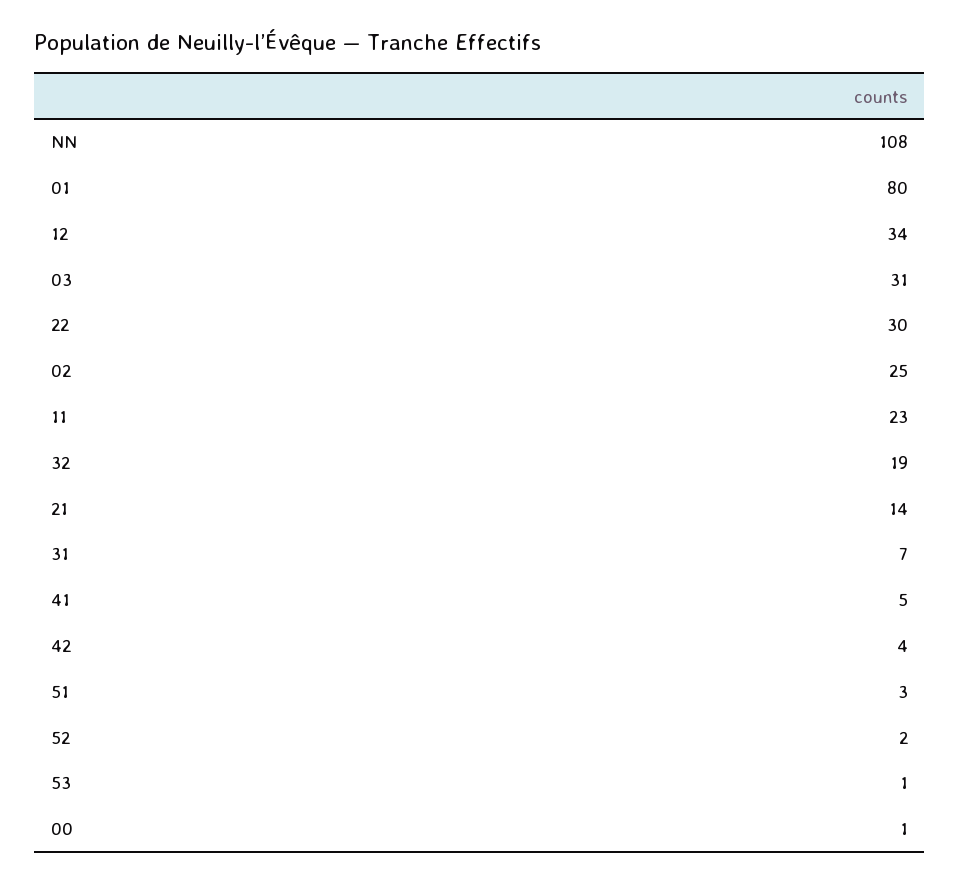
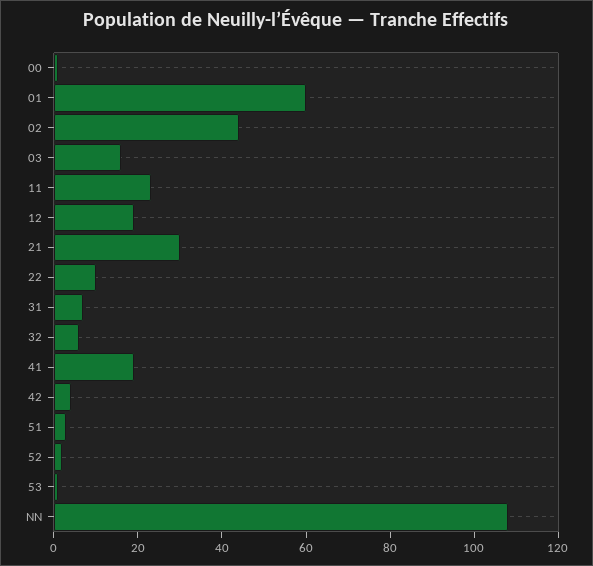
01: 80 -> 60
12: 34 -> 20
03: 31 -> 15
22: 30 -> 10
02: 25 -> 45
32: 19 -> 5
21: 14 -> 30
41: 5 -> 20

